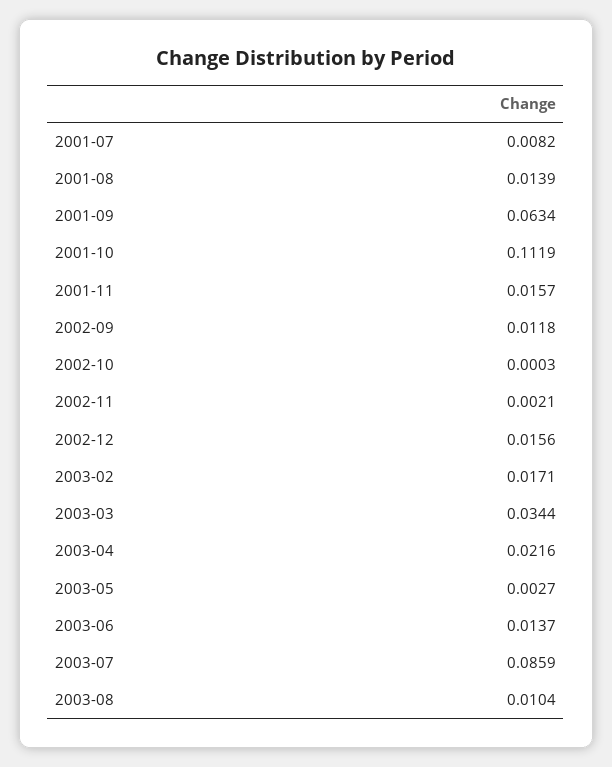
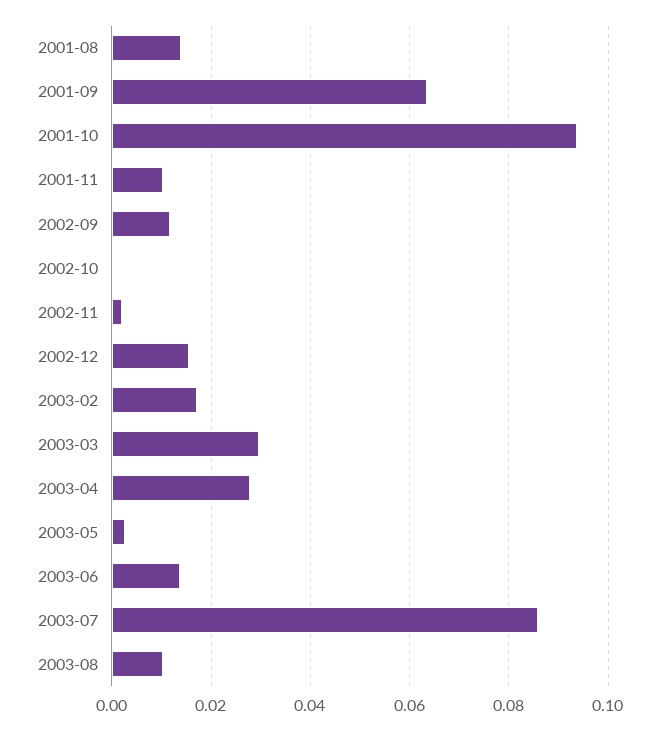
2001-07: 0.0082 -> none
2001-10: 0.1119 -> 0.094
2001-11: 0.0157 -> 0.01
2003-03: 0.0344 -> 0.03
2003-04: 0.0216 -> 0.028

